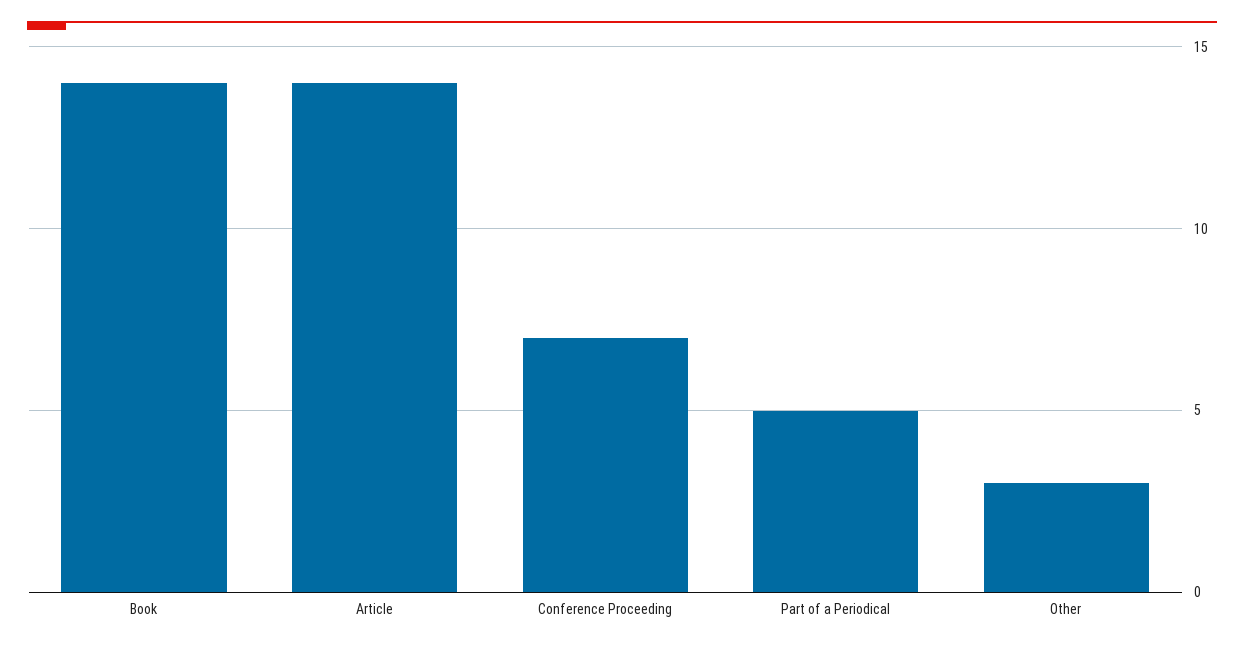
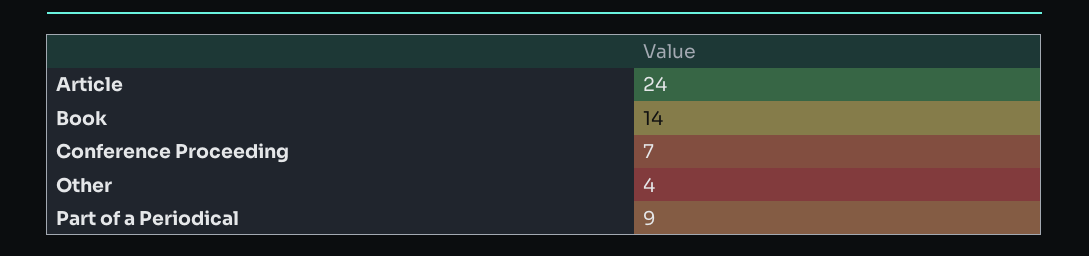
Article: 14 -> 24
Part of a Periodical: 5 -> 9
Other: 3 -> 4

